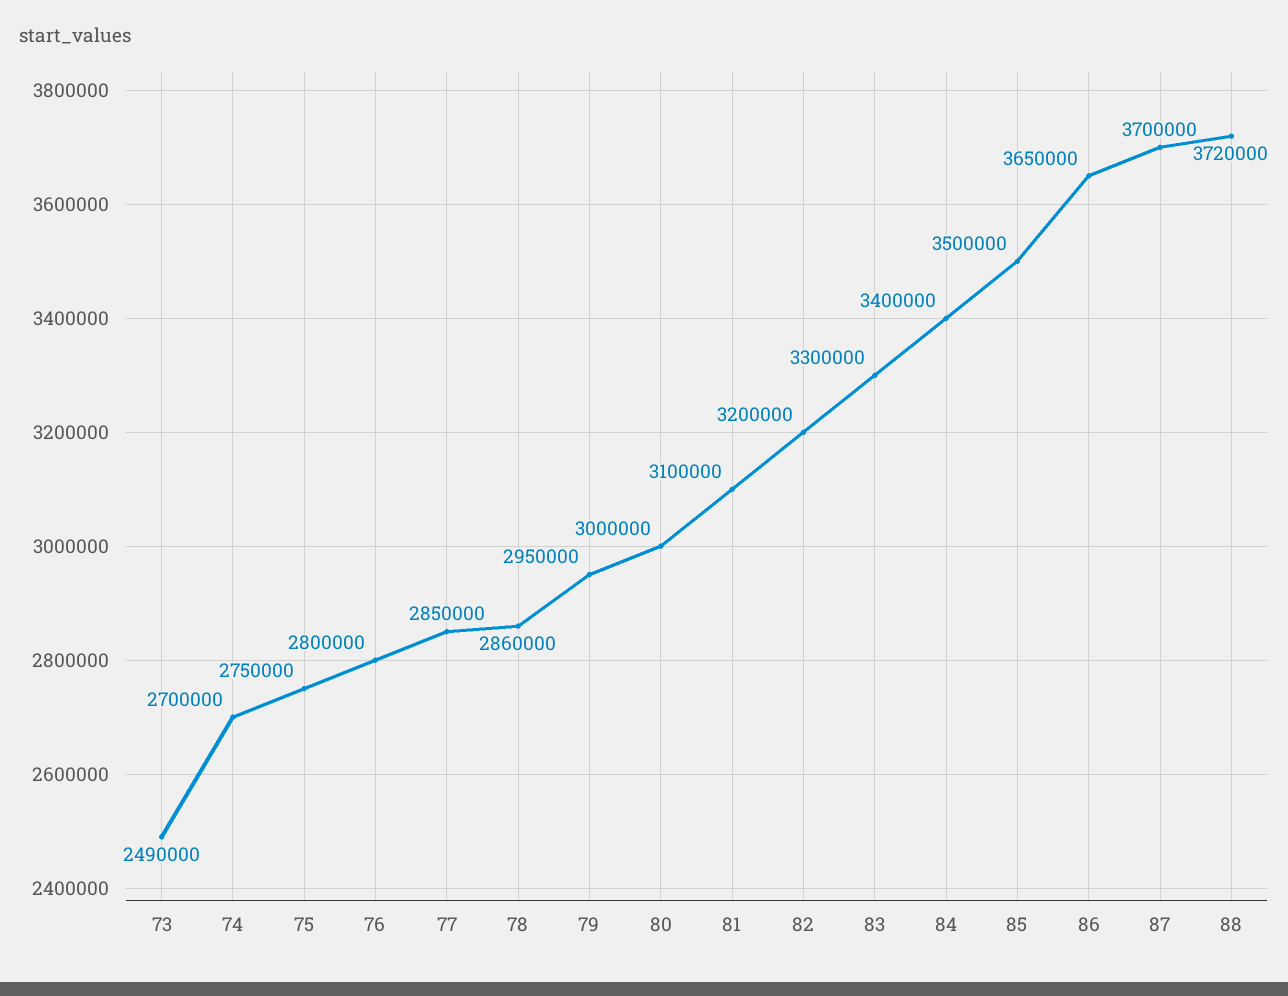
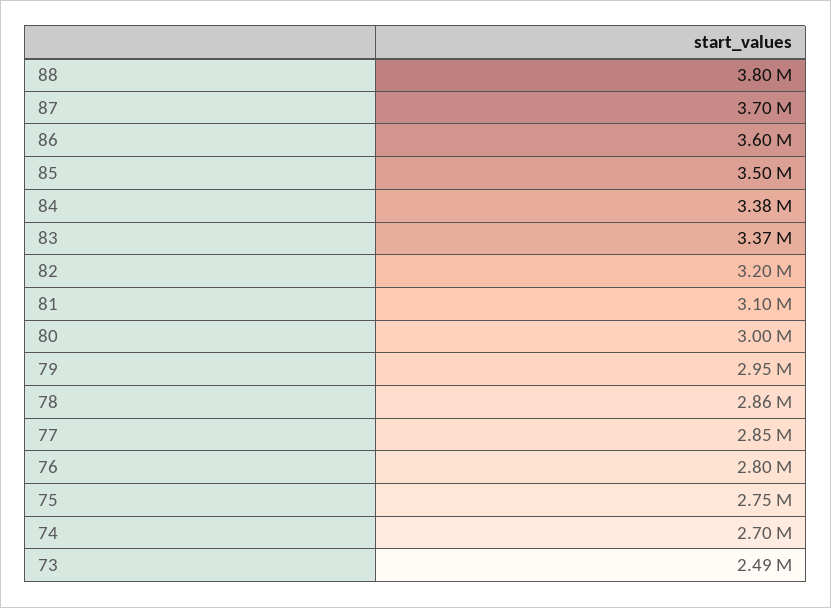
83: 3300000 -> 3370000
84: 3400000 -> 3380000
86: 3650000 -> 3600000
88: 3720000 -> 3800000

